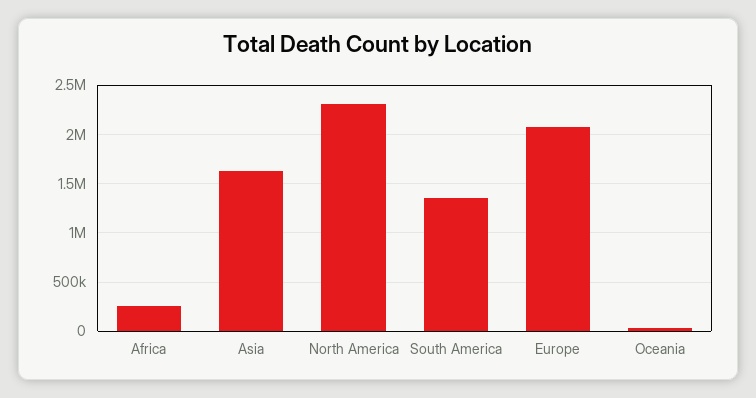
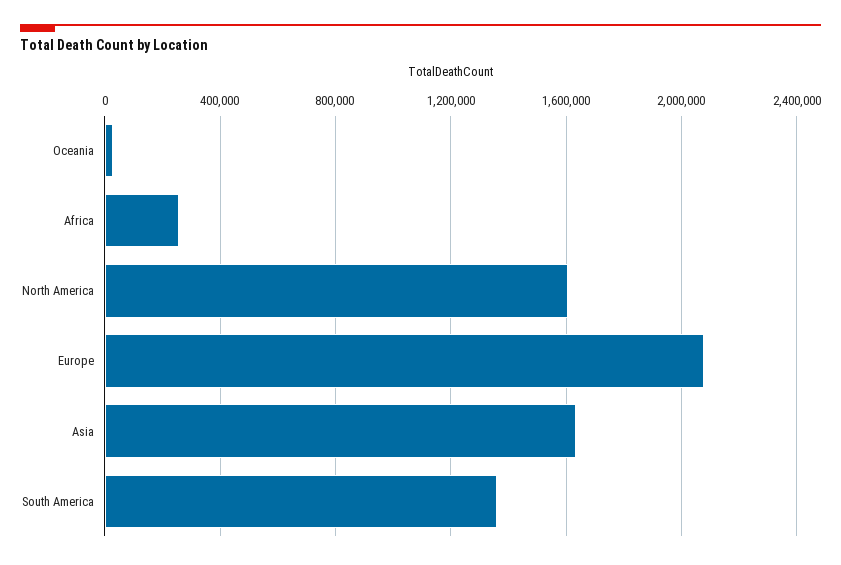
North America: 2300000 -> 1600000

